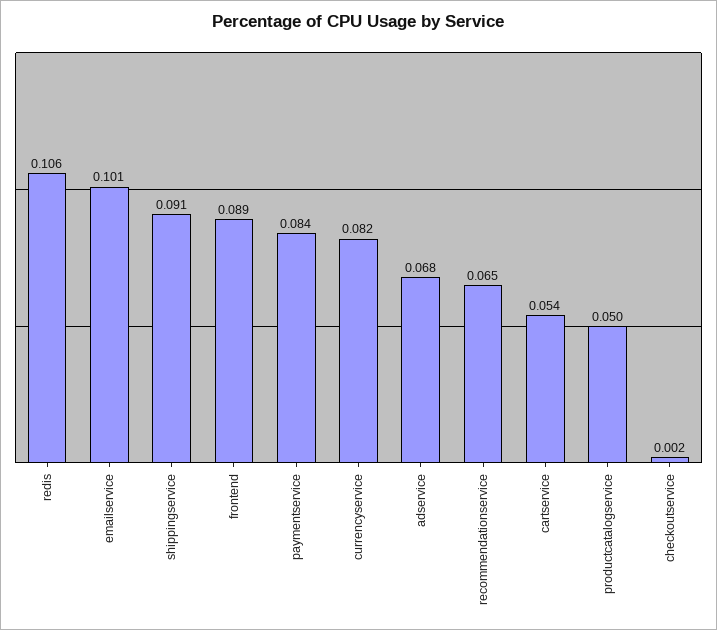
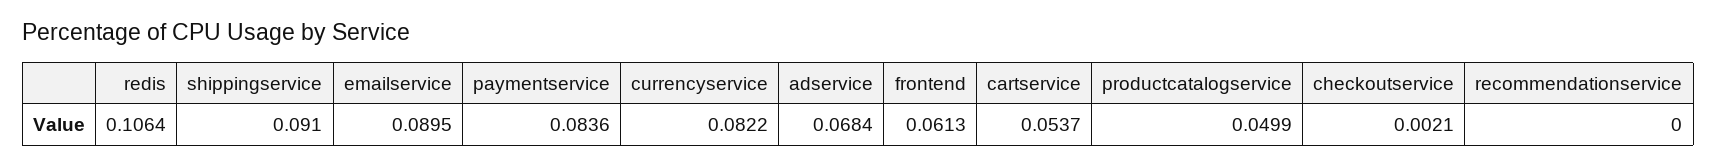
emailservice: 0.101 -> 0.0895
frontend: 0.089 -> 0.0613
recommendationservice: 0.065 -> 0

